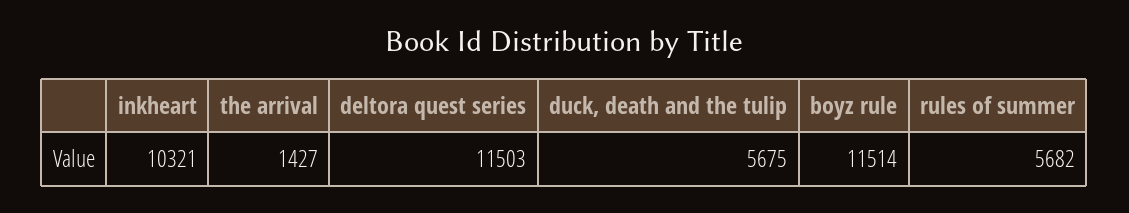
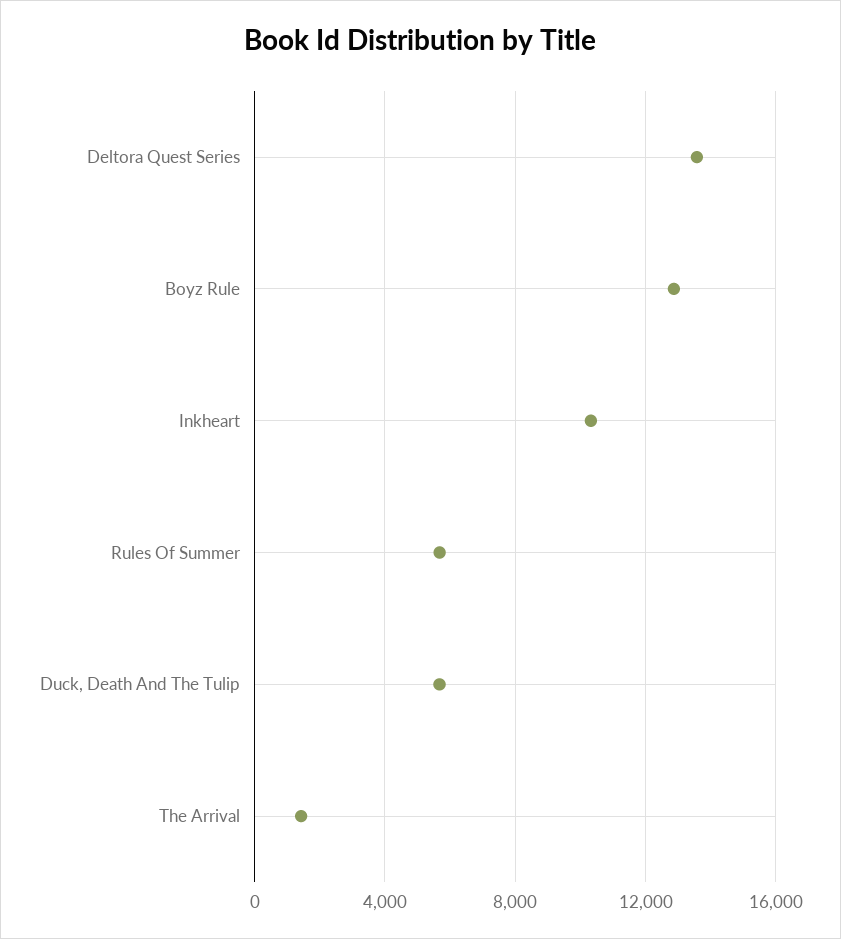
deltora quest series: 11503 -> 13500
boyz rule: 11514 -> 13000

